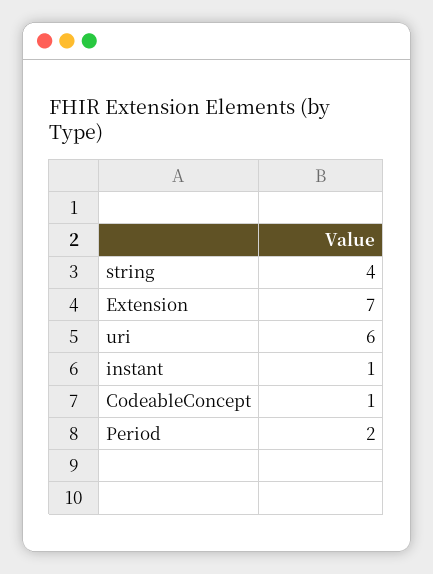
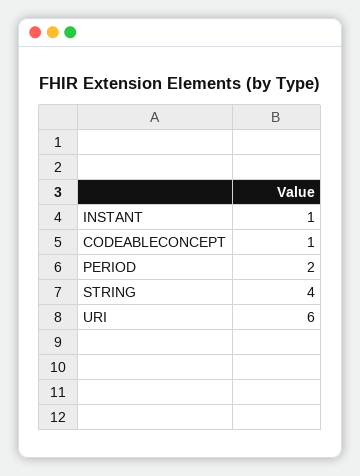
Extension: 7 -> none

